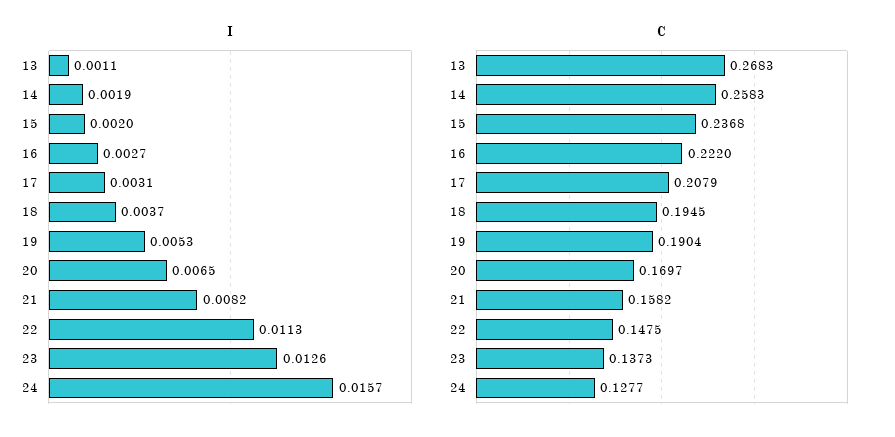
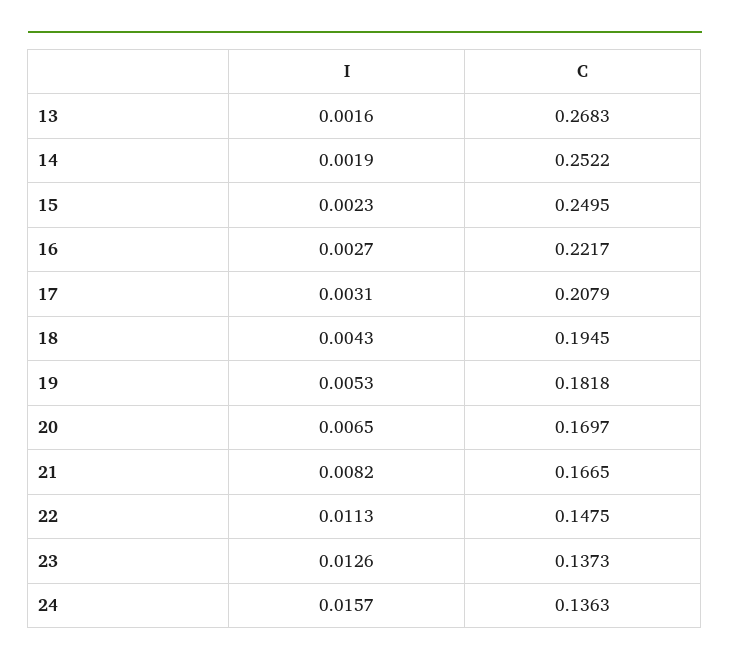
I, 13: 0.0011 -> 0.0016
I, 15: 0.002 -> 0.0023
I, 18: 0.0037 -> 0.0043
C, 14: 0.2583 -> 0.2522
C, 15: 0.2368 -> 0.2495
C, 16: 0.222 -> 0.2217
C, 19: 0.1904 -> 0.1818
C, 21: 0.1582 -> 0.1665
C, 24: 0.1277 -> 0.1363

